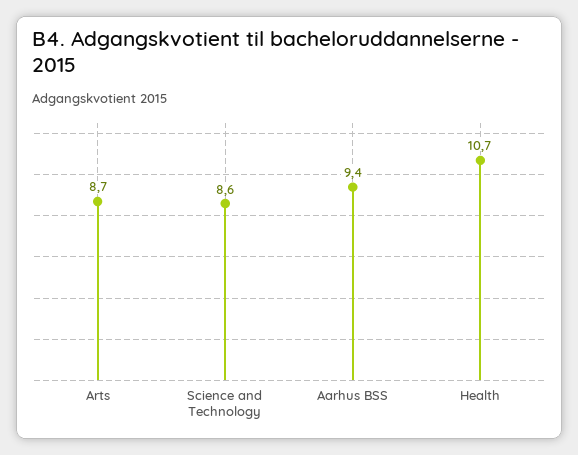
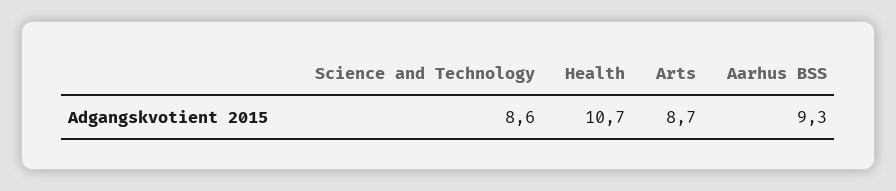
Aarhus BSS: 9.4 -> 9.3

